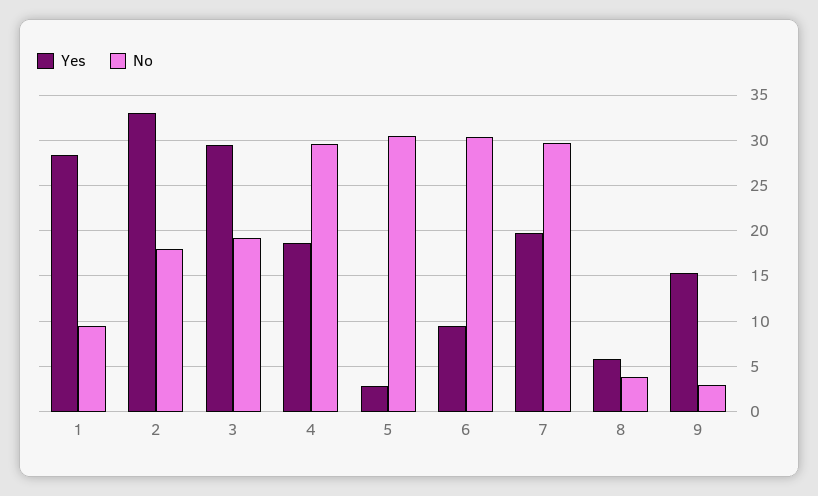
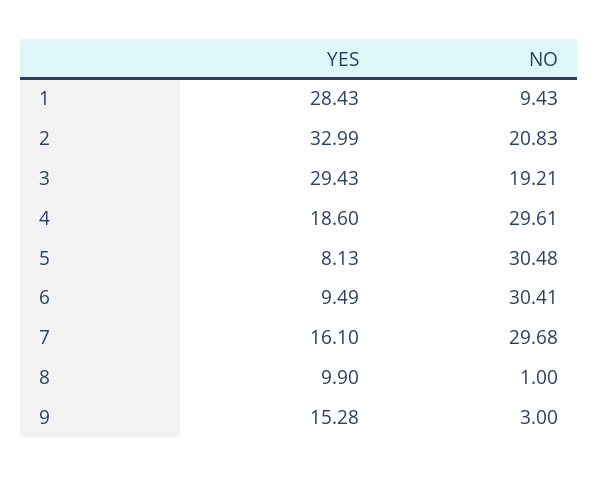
No, 2: 18 -> 20.83
Yes, 5: 3 -> 8.13
Yes, 7: 20 -> 16.1
Yes, 8: 6 -> 9.9
No, 8: 4 -> 1

